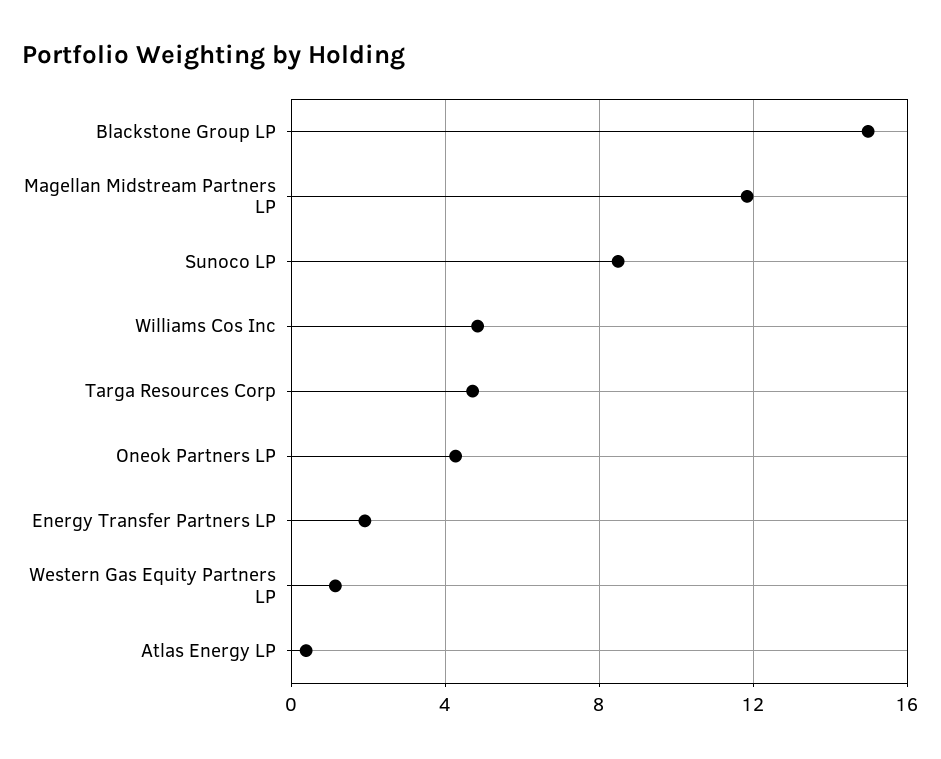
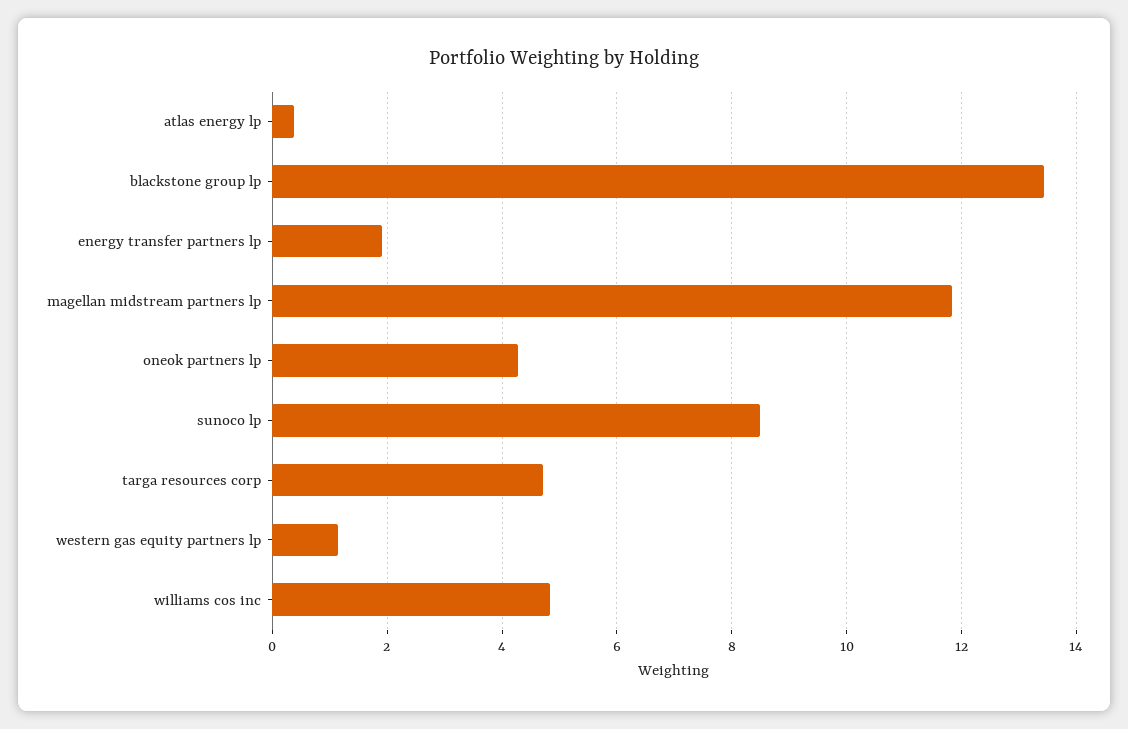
Blackstone Group LP: 15 -> 13.4

